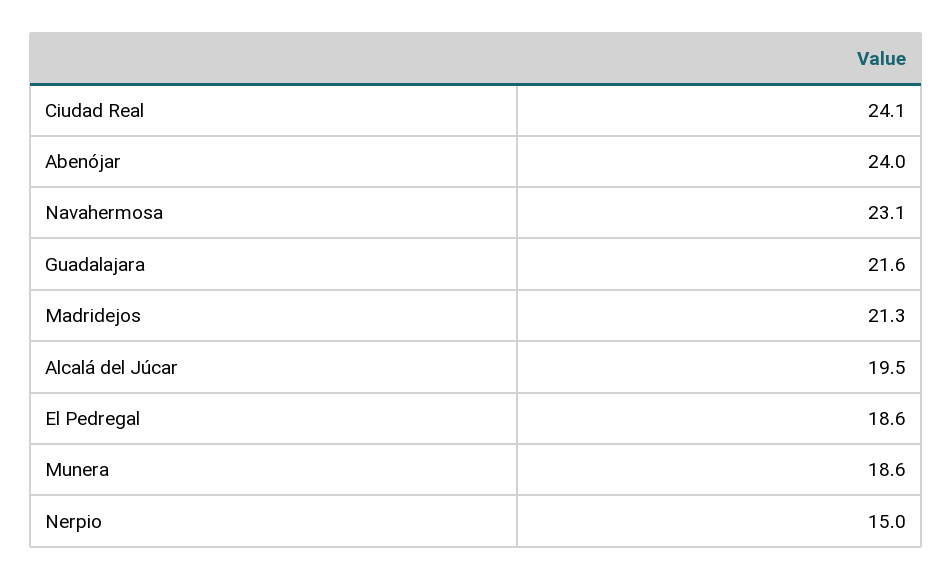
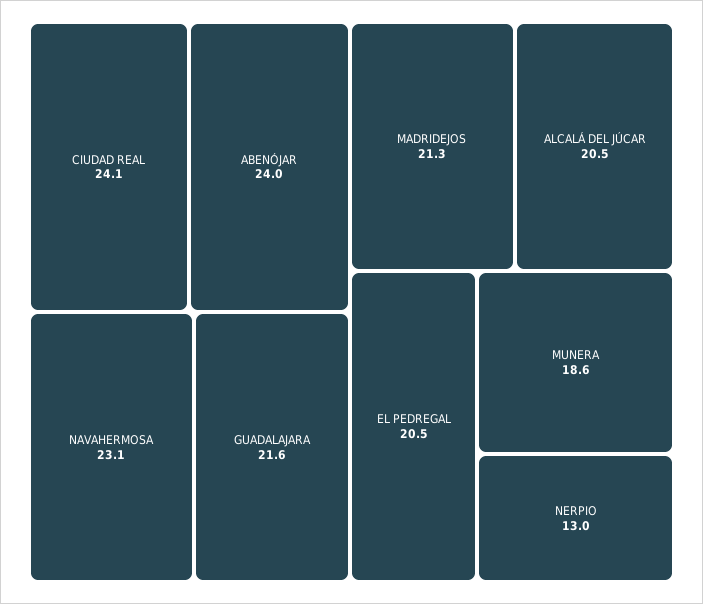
Alcalá del Júcar: 19.5 -> 20.5
El Pedregal: 18.6 -> 20.5
Nerpio: 15 -> 13

